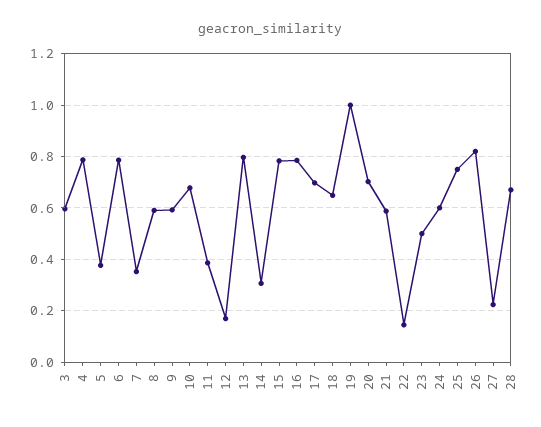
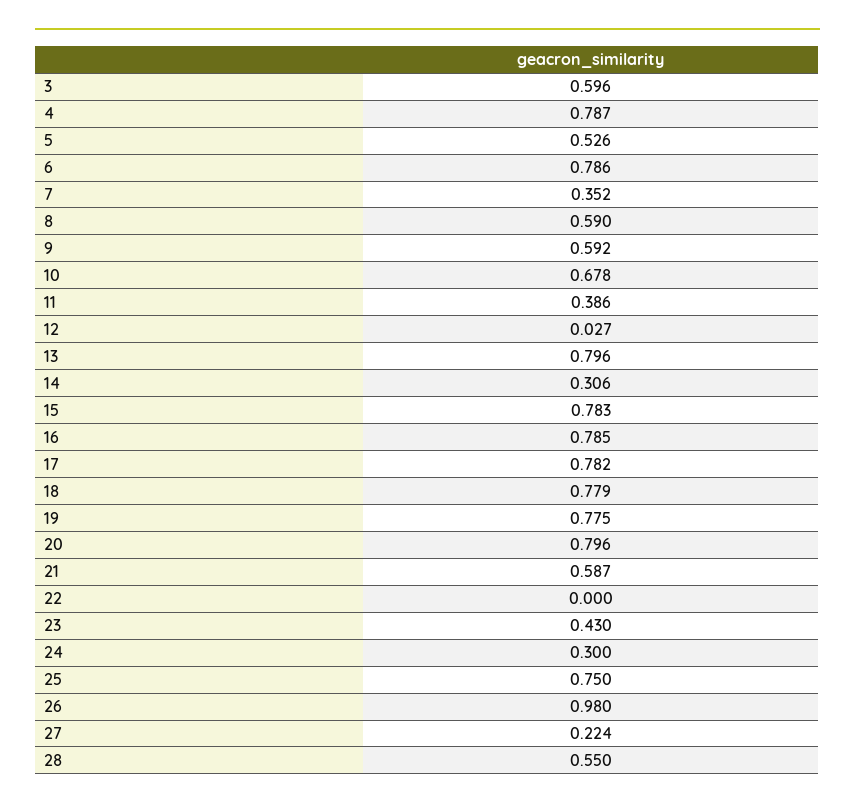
5: 0.375 -> 0.526
12: 0.175 -> 0.027
17: 0.7 -> 0.782
18: 0.65 -> 0.779
19: 1 -> 0.775
20: 0.7 -> 0.796
22: 0.15 -> 0
23: 0.5 -> 0.43
24: 0.6 -> 0.3
26: 0.825 -> 0.98
28: 0.675 -> 0.55

